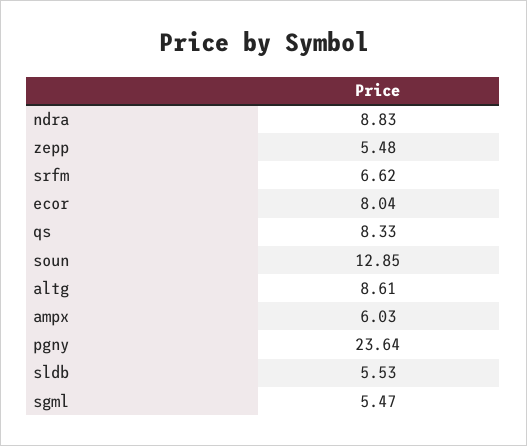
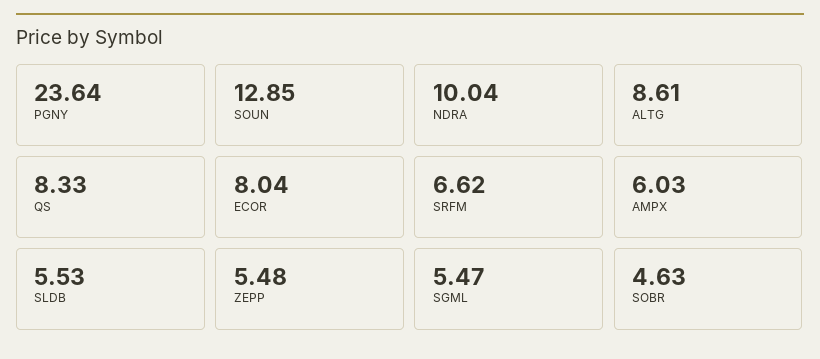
ndra: 8.83 -> 10.04
SOBR: none -> 4.63

